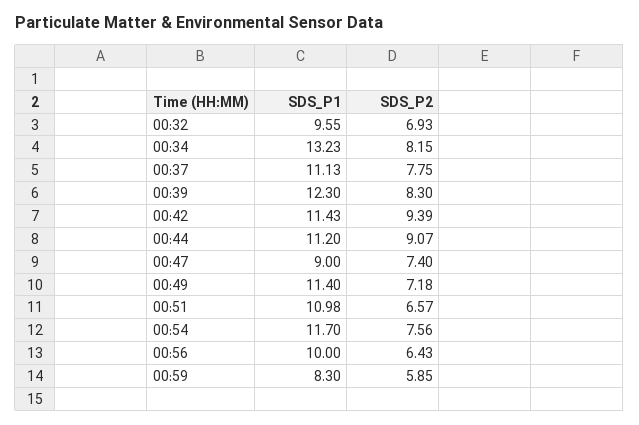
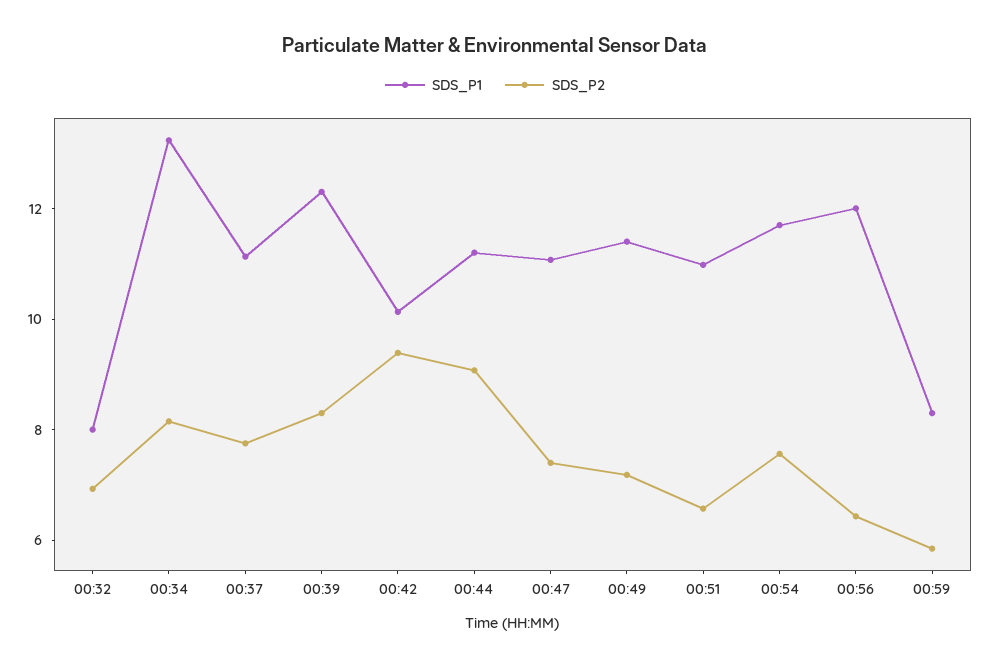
SDS_P1, 00:32: 9.55 -> 8
SDS_P1, 00:42: 11.43 -> 10
SDS_P1, 00:47: 9 -> 11
SDS_P1, 00:56: 10 -> 12

